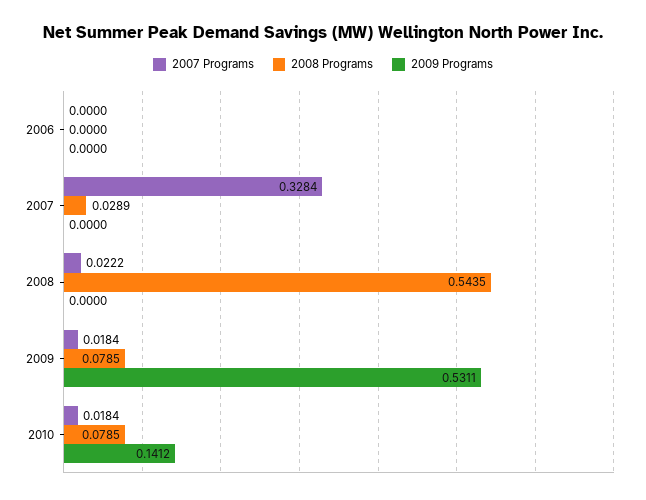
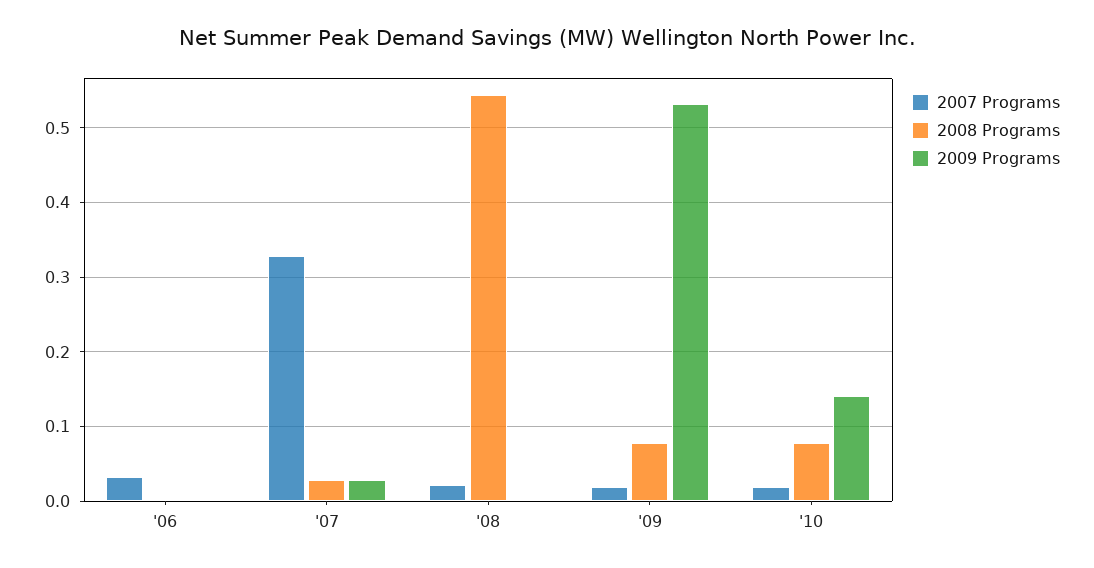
2007 Programs, 2006: 0 -> 0.03
2009 Programs, 2007: 0 -> 0.03

